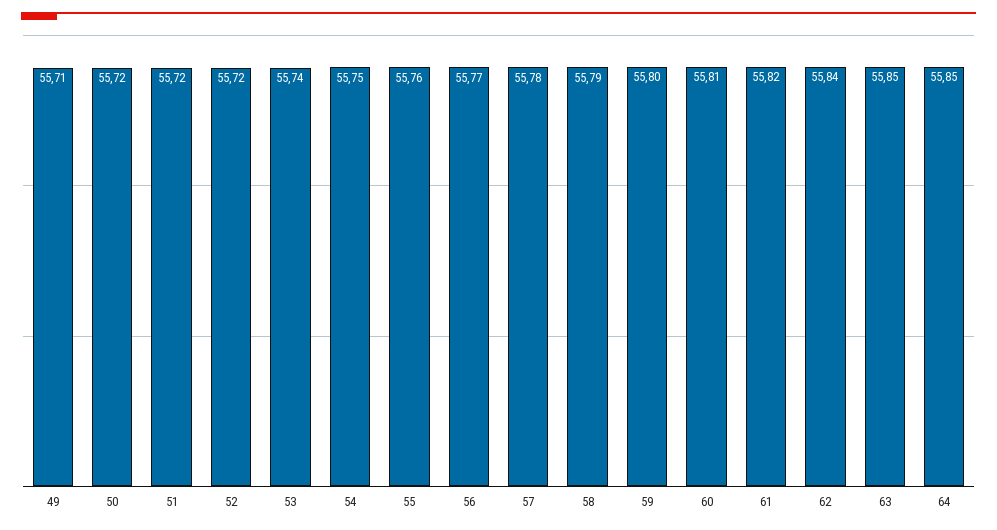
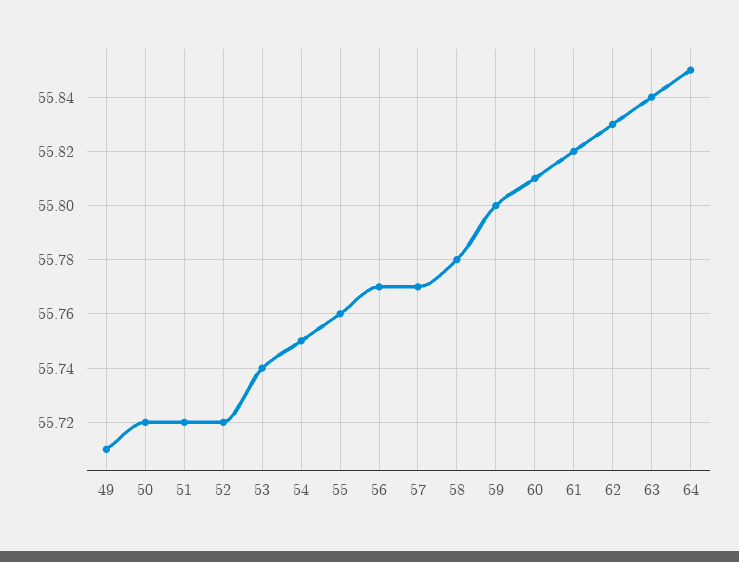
57: 55.78 -> 55.77
58: 55.79 -> 55.78
62: 55.84 -> 55.83
63: 55.85 -> 55.84

